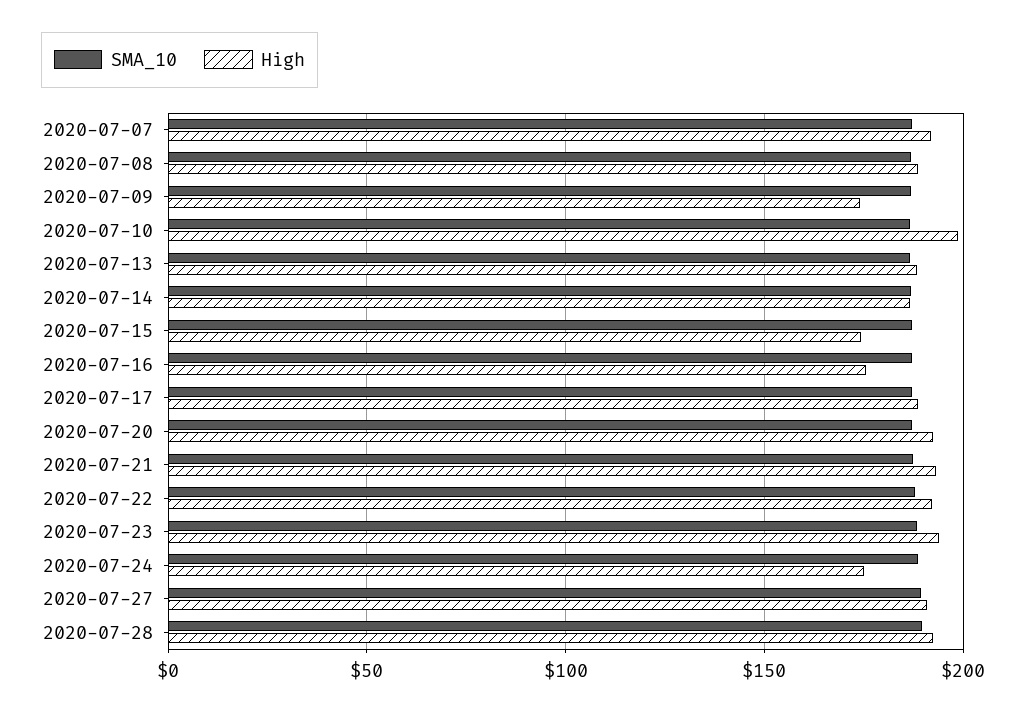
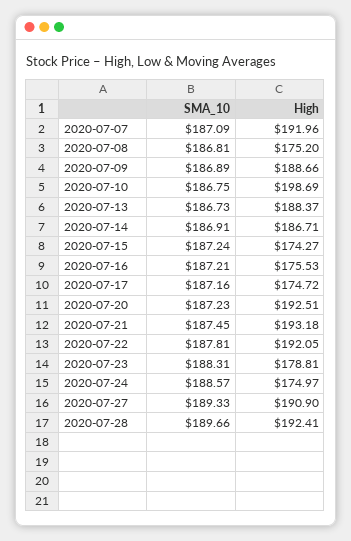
High, 2020-07-08: 190 -> 175.2
High, 2020-07-09: 175 -> 188.66
High, 2020-07-17: 190 -> 174.72
High, 2020-07-23: 195 -> 178.81

